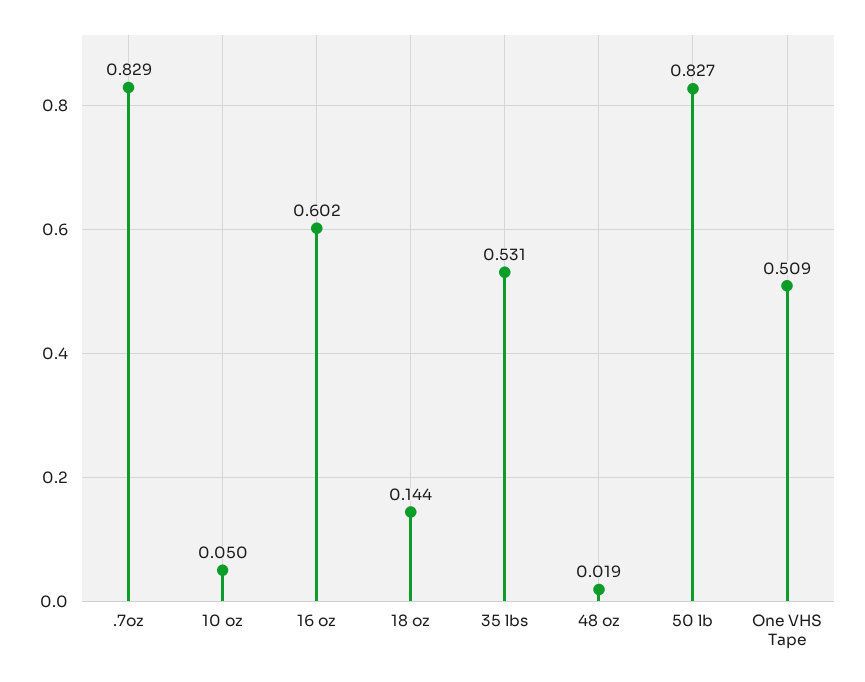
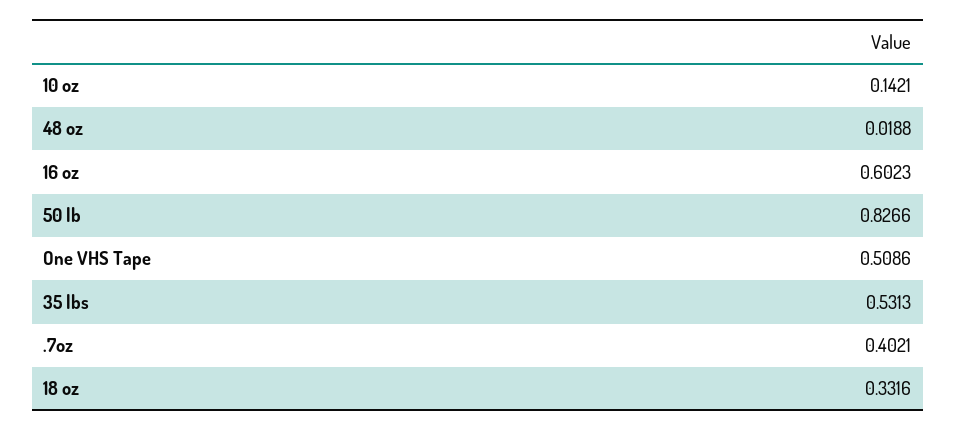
.7oz: 0.829 -> 0.4021
10 oz: 0.05 -> 0.1421
18 oz: 0.144 -> 0.3316

